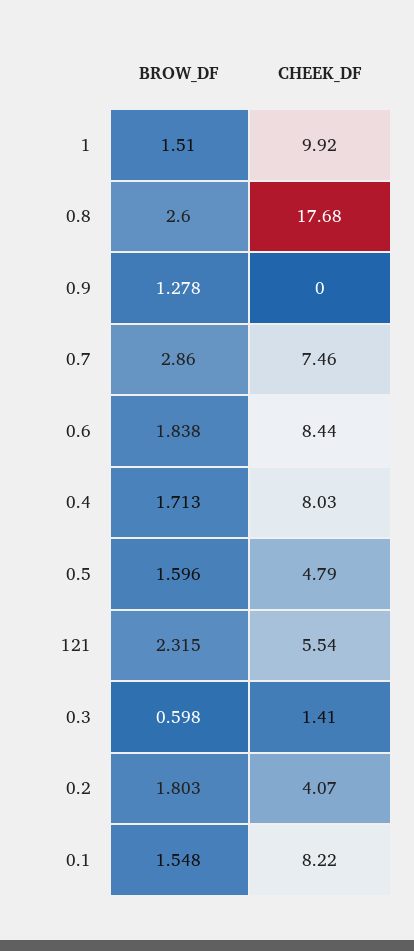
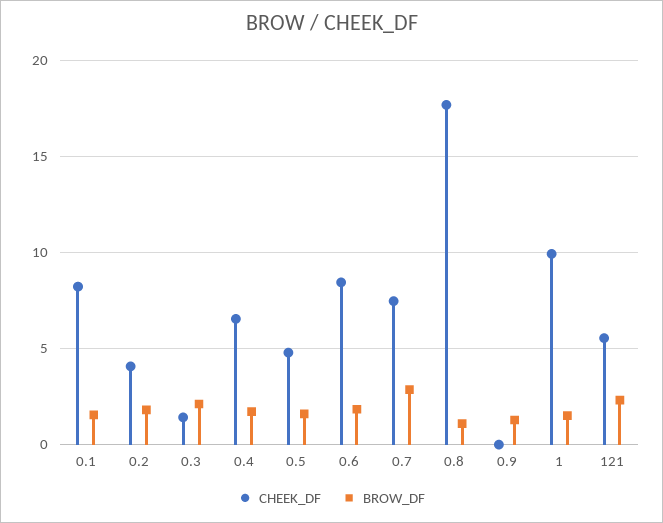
BROW_DF, 0.8: 2.6 -> 1
CHEEK_DF, 0.4: 8.03 -> 6.5
BROW_DF, 0.3: 0.598 -> 2

